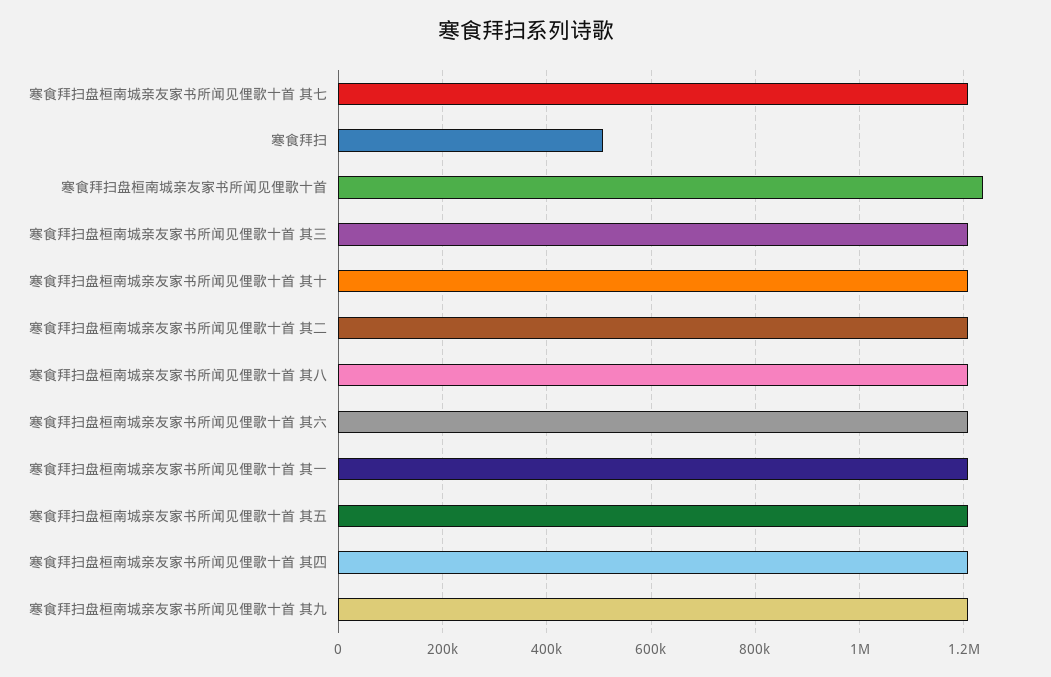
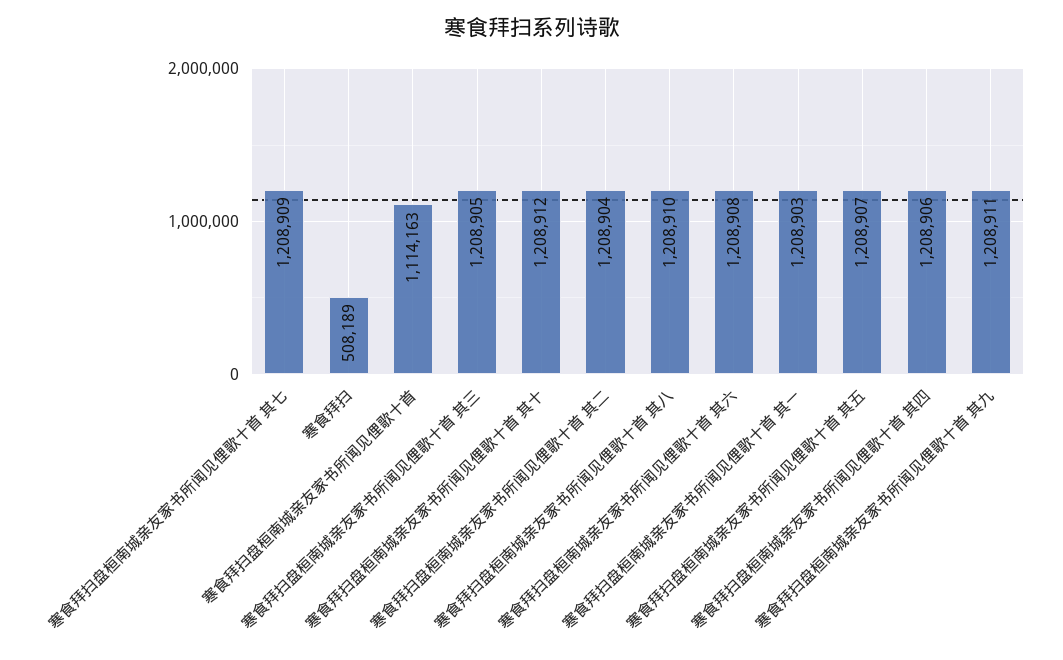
寒食拜扫盘桓南城亲友家书所闻见俚歌十首: 1240000 -> 1114163

